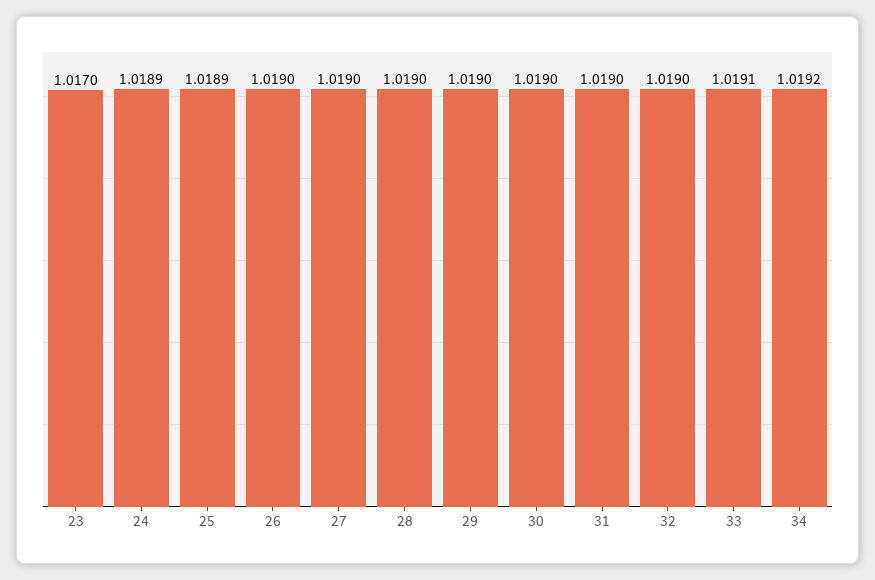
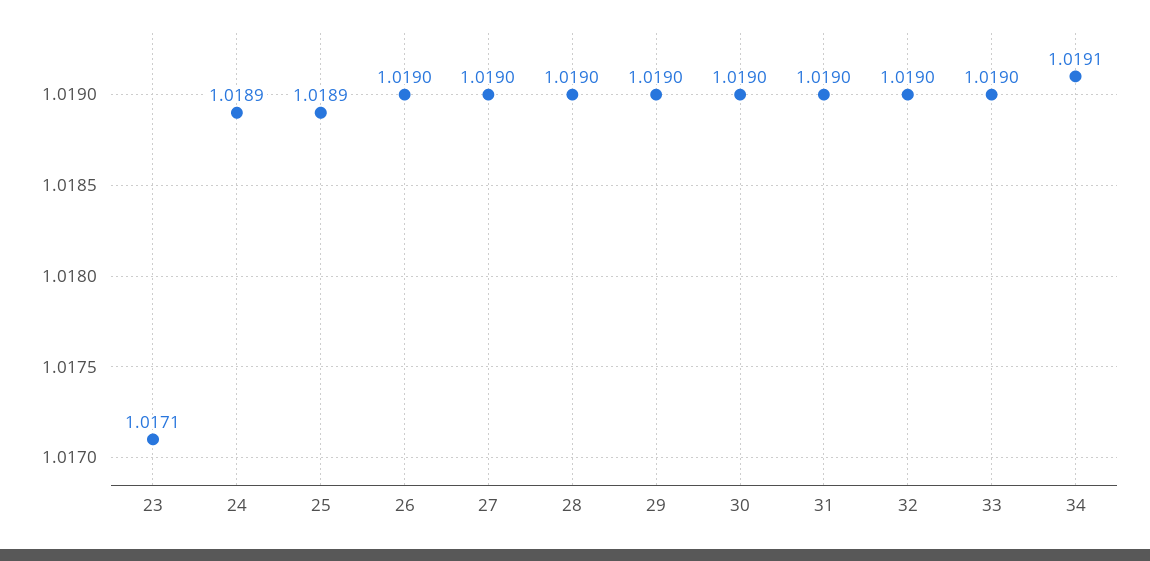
23: 1.017 -> 1.0171
33: 1.0191 -> 1.019
34: 1.0192 -> 1.0191

